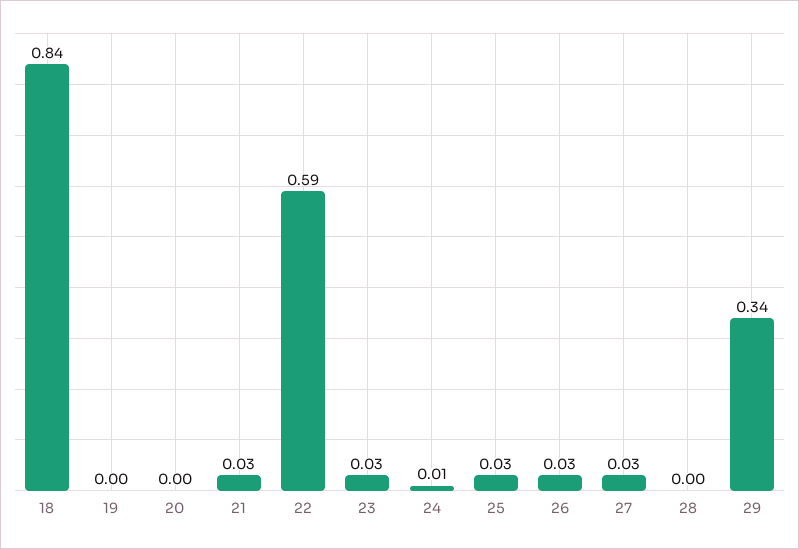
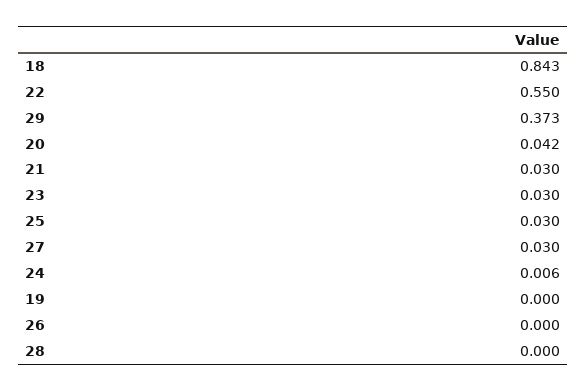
20: 0 -> 0.042
22: 0.59 -> 0.55
26: 0.03 -> 0
29: 0.34 -> 0.373

